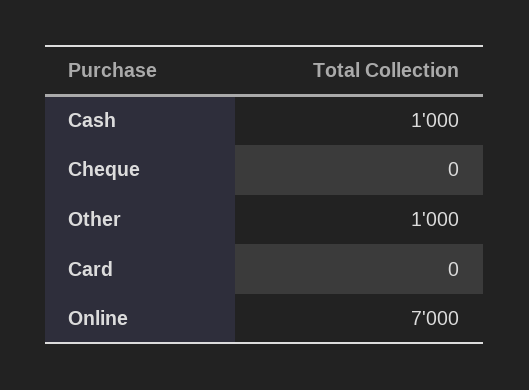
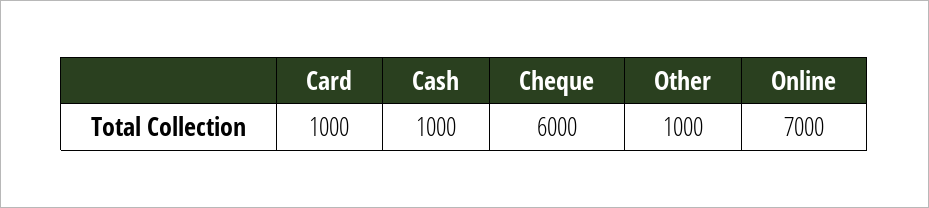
Cheque: 0 -> 6000
Card: 0 -> 1000

